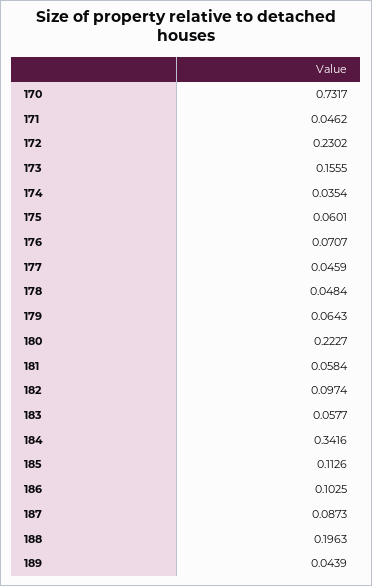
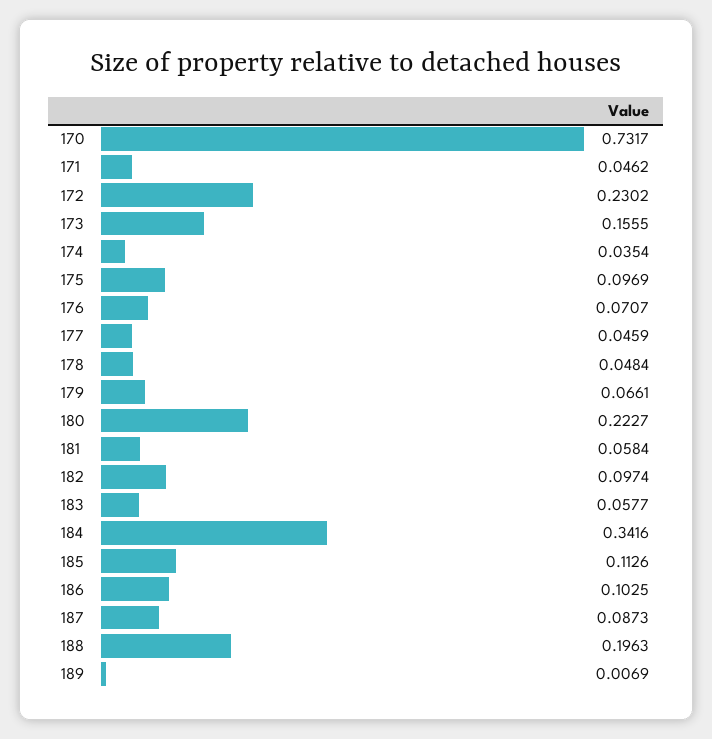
175: 0.0601 -> 0.0969
179: 0.0643 -> 0.0661
189: 0.0439 -> 0.0069

